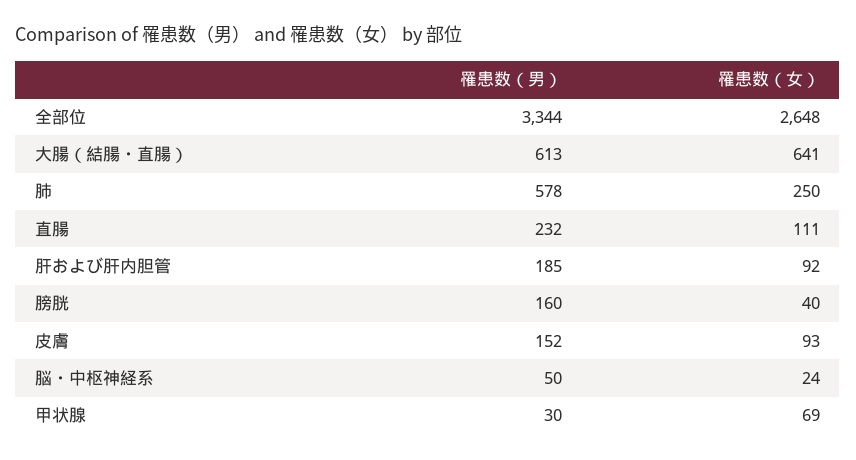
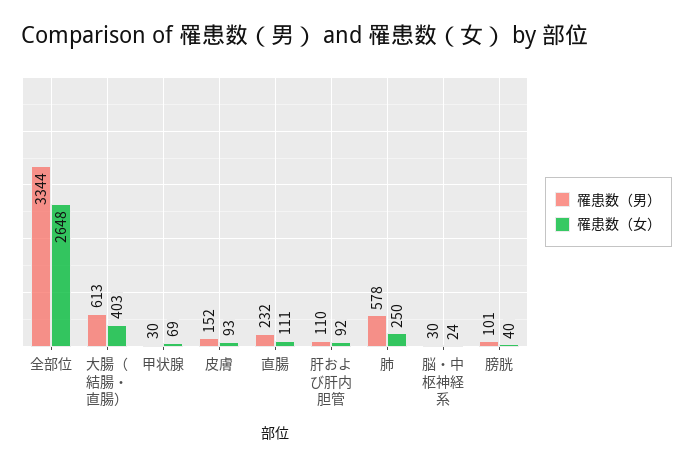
罹患数（女）, 大腸（結腸・直腸）: 641 -> 403
罹患数（男）, 肝および肝内胆管: 185 -> 110
罹患数（男）, 膀胱: 160 -> 101
罹患数（男）, 脳・中枢神経系: 50 -> 30

